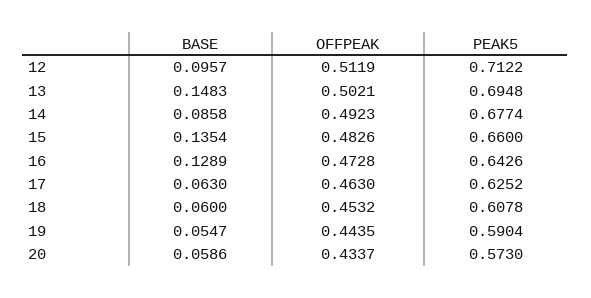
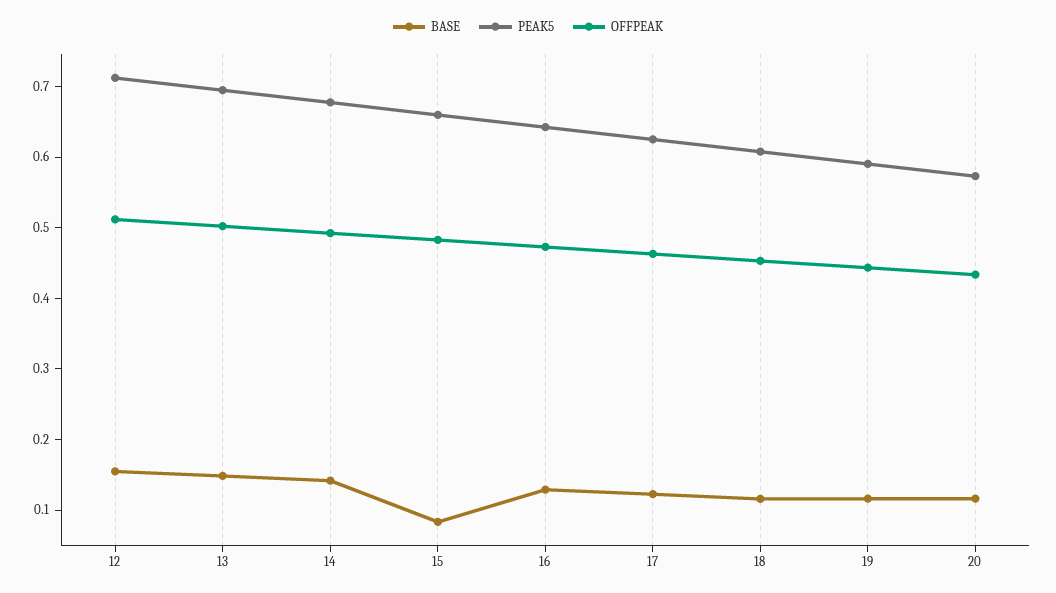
BASE, 12: 0.0957 -> 0.16
BASE, 14: 0.0858 -> 0.14
BASE, 15: 0.1354 -> 0.08
BASE, 17: 0.063 -> 0.12
BASE, 18: 0.06 -> 0.12
BASE, 19: 0.0547 -> 0.12
BASE, 20: 0.0586 -> 0.12

